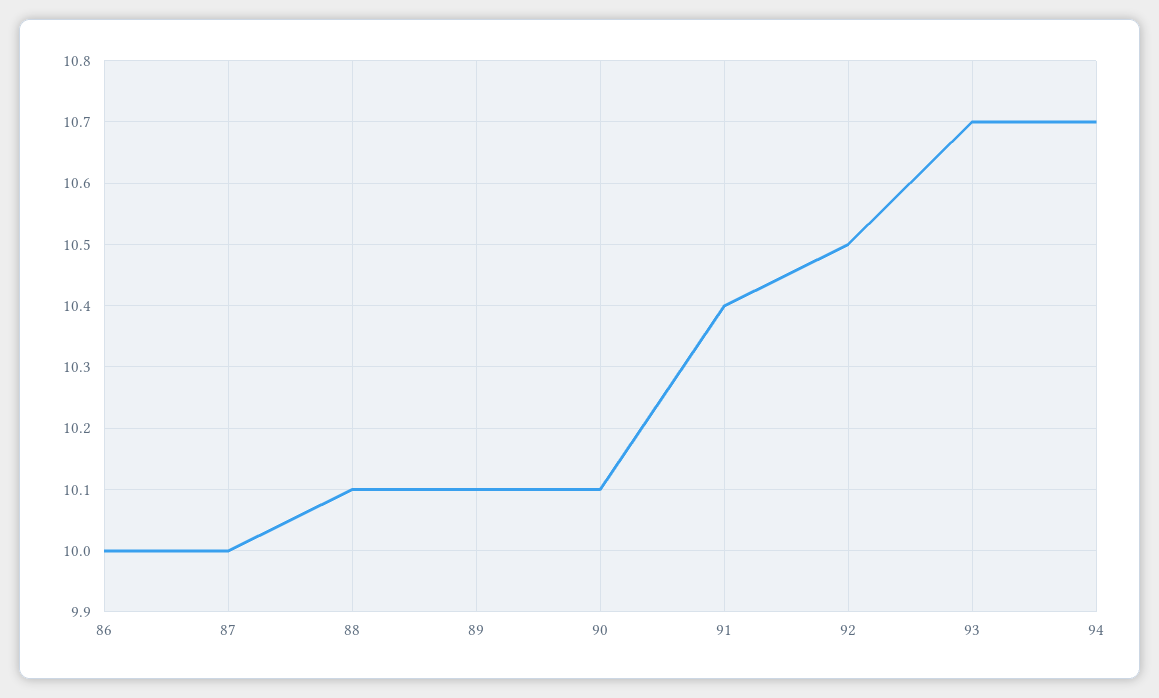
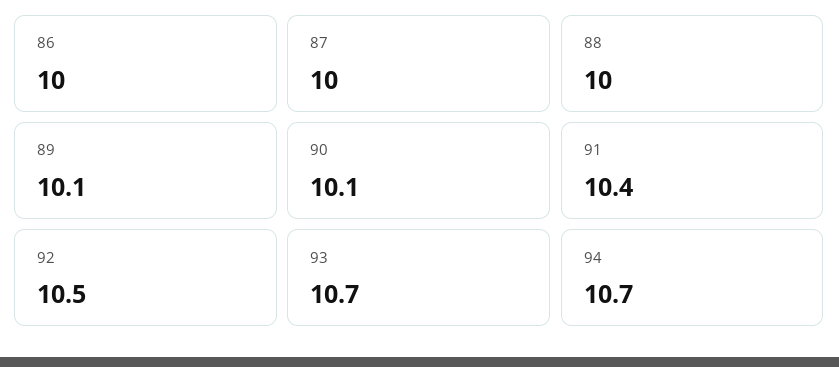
88: 10.1 -> 10

